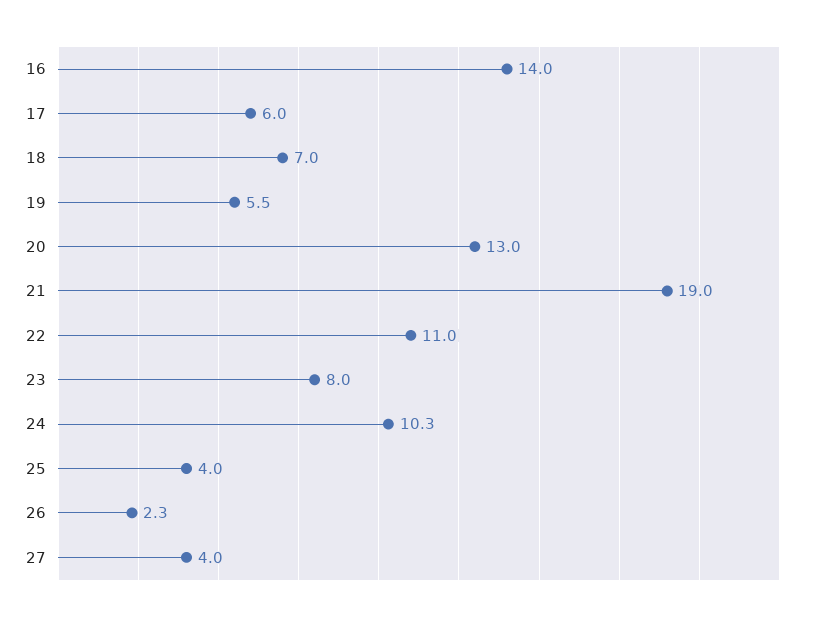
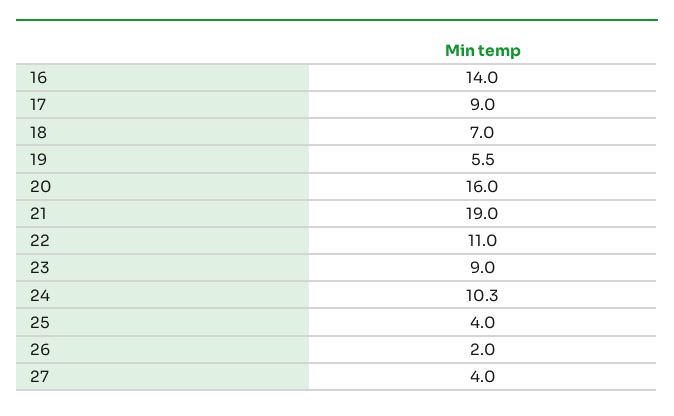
17: 6 -> 9
20: 13 -> 16
23: 8 -> 9
26: 2.3 -> 2

